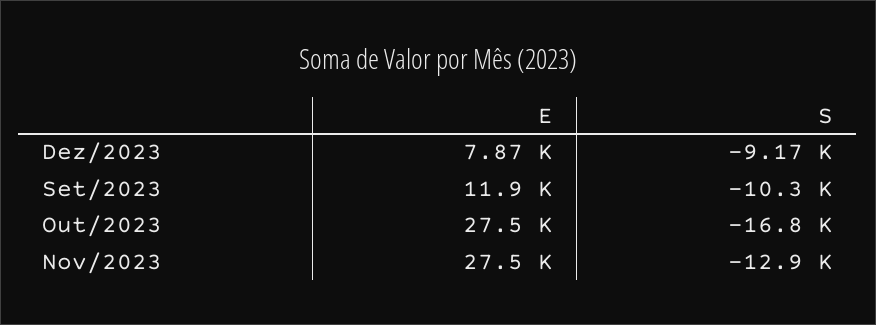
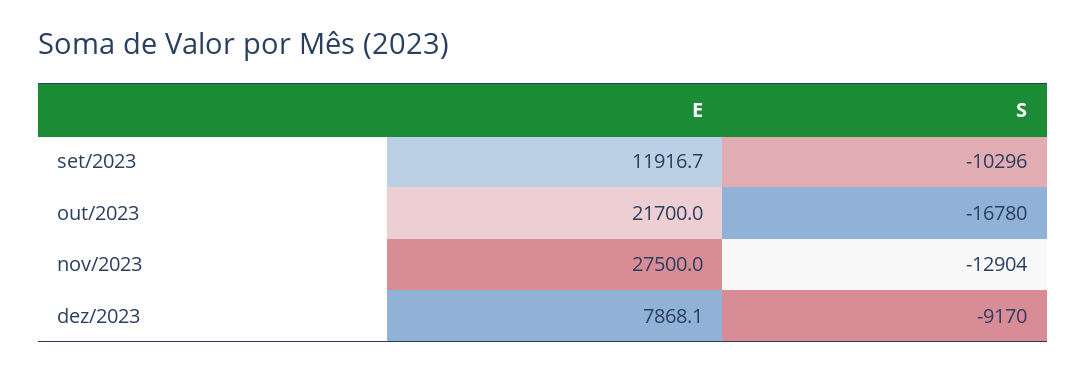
E, Out/2023: 27500 -> 21700

